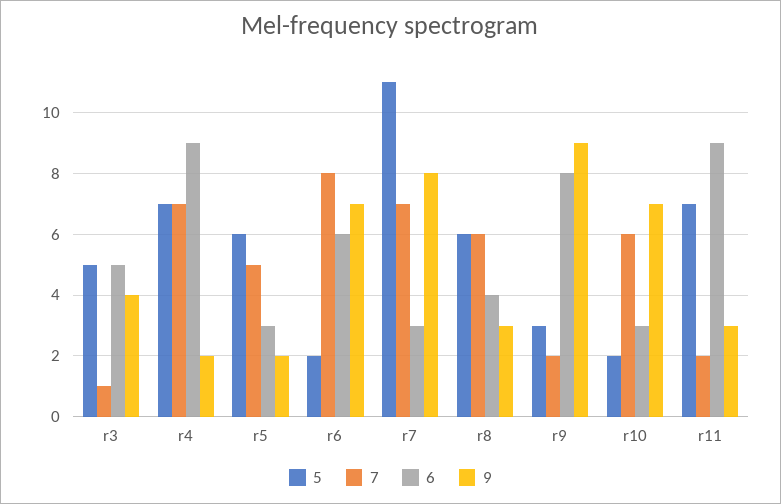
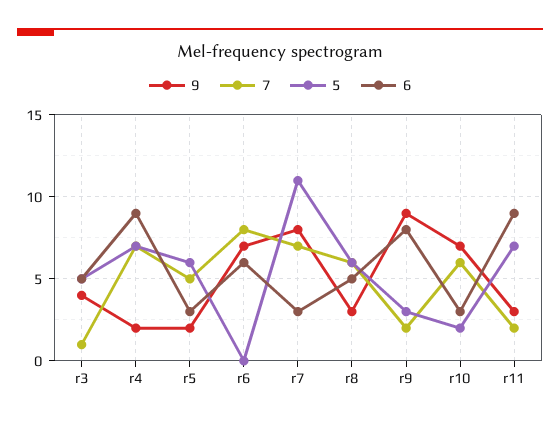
5, r6: 2 -> 0
6, r8: 4 -> 5

